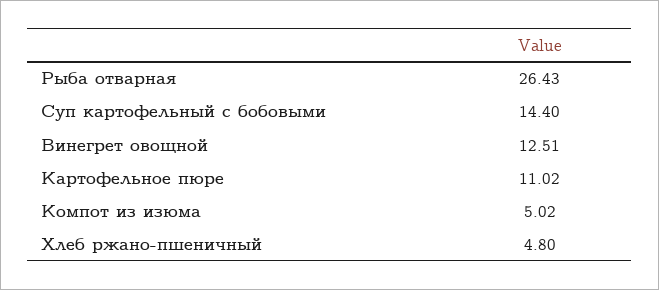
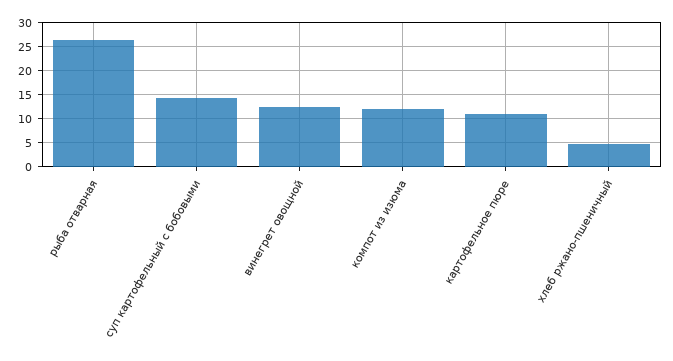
Компот из изюма: 5.02 -> 12.5

